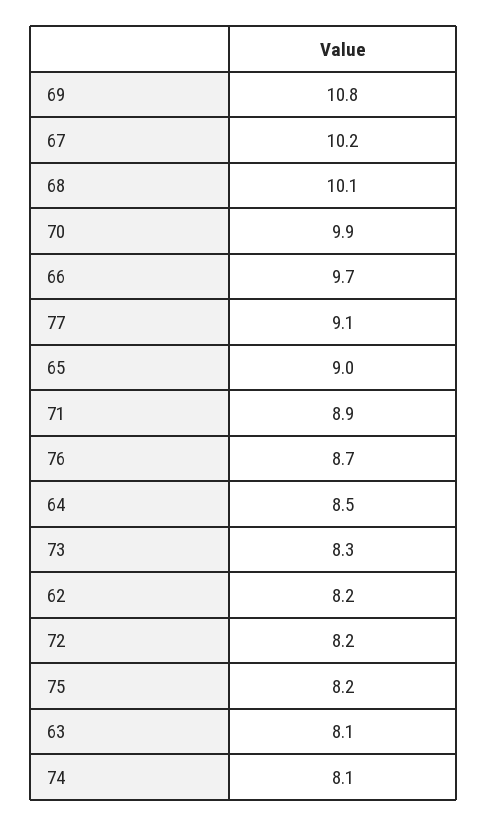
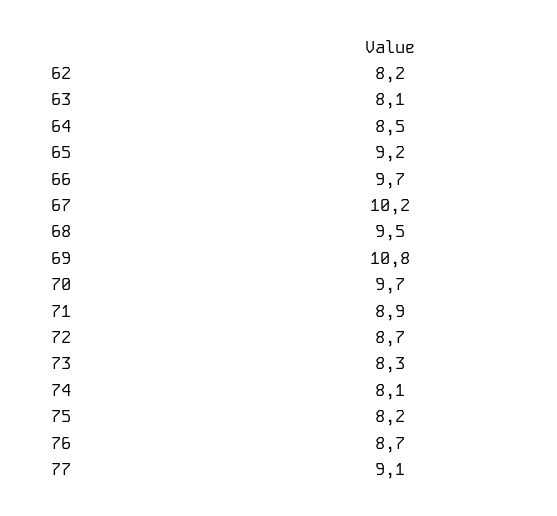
68: 10.1 -> 9.5
70: 9.9 -> 9.7
65: 9 -> 9.2
72: 8.2 -> 8.7

